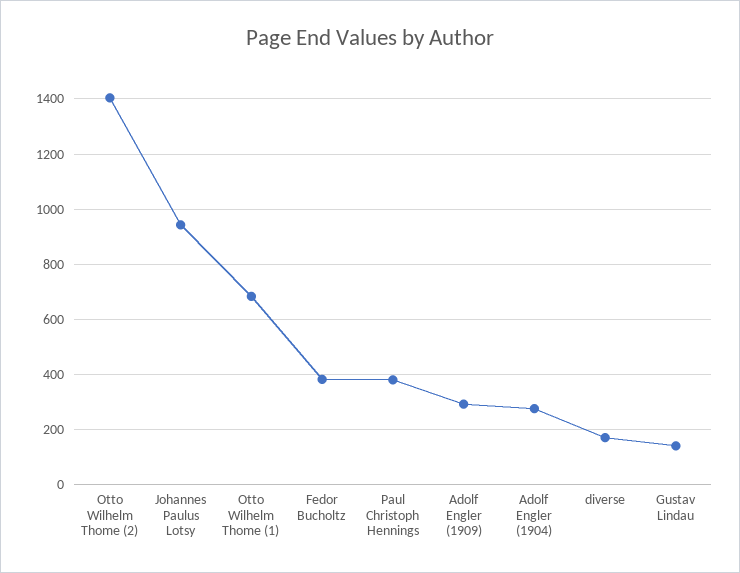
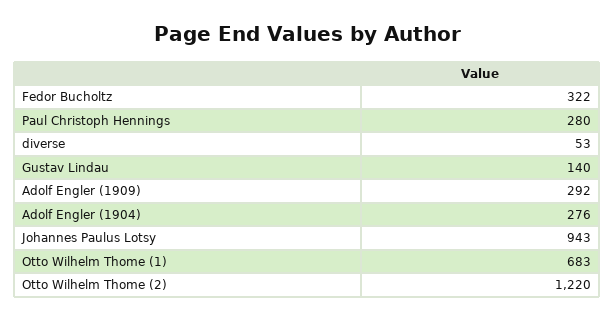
Otto Wilhelm Thome (2): 1400 -> 1220
Fedor Bucholtz: 375 -> 322
Paul Christoph Hennings: 375 -> 280
diverse: 175 -> 53

